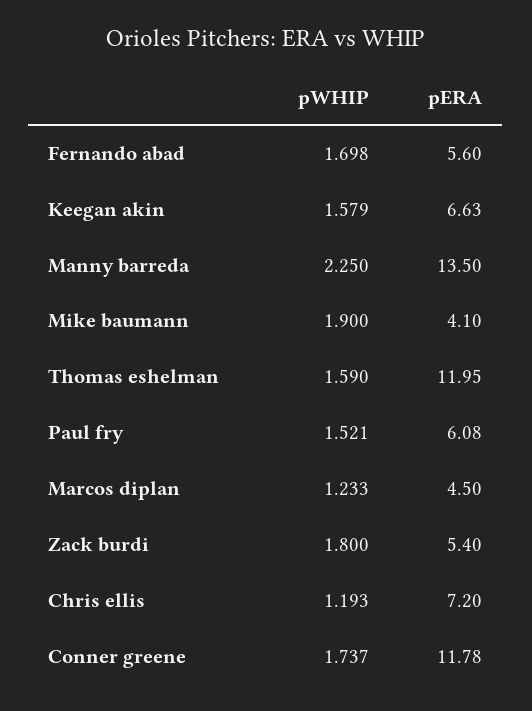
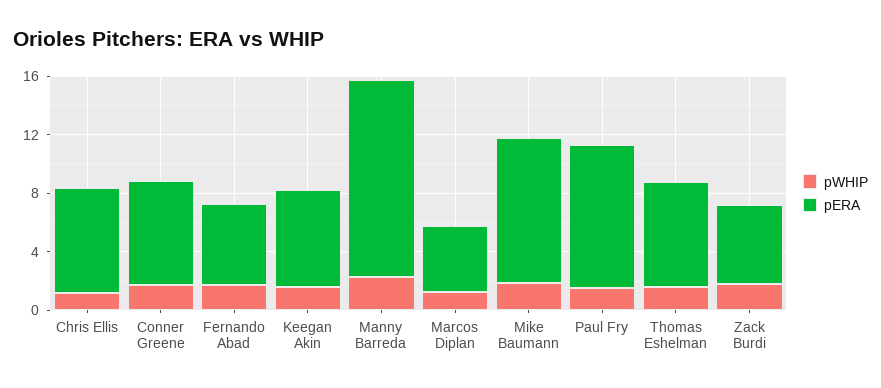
pERA, Mike baumann: 4.1 -> 10
pERA, Thomas eshelman: 11.95 -> 7
pERA, Paul fry: 6.08 -> 10
pERA, Conner greene: 11.78 -> 7

